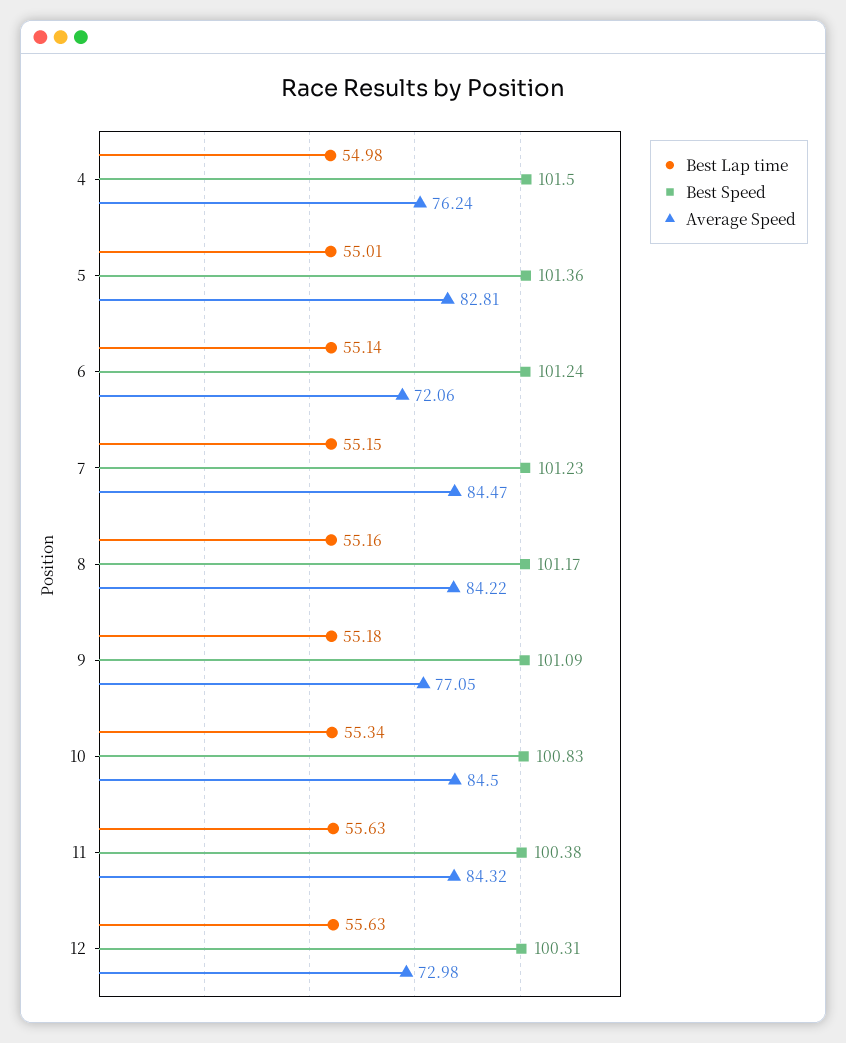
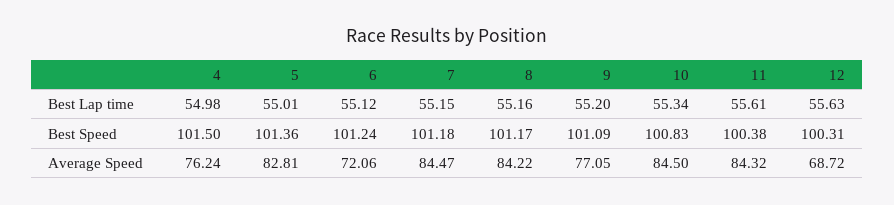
Best Lap time, 6: 55.14 -> 55.12
Best Speed, 7: 101.23 -> 101.18
Best Lap time, 9: 55.18 -> 55.2
Best Lap time, 11: 55.63 -> 55.61
Average Speed, 12: 72.98 -> 68.72

